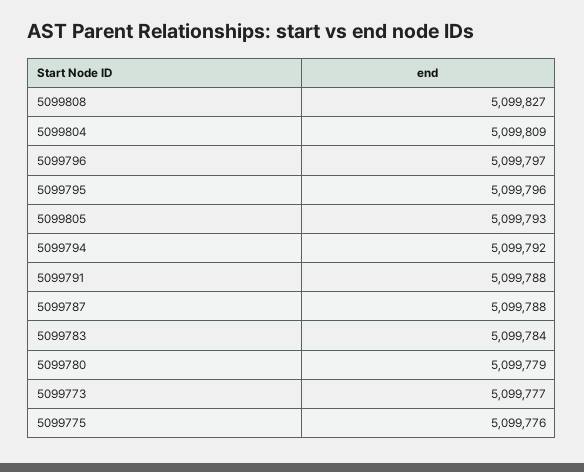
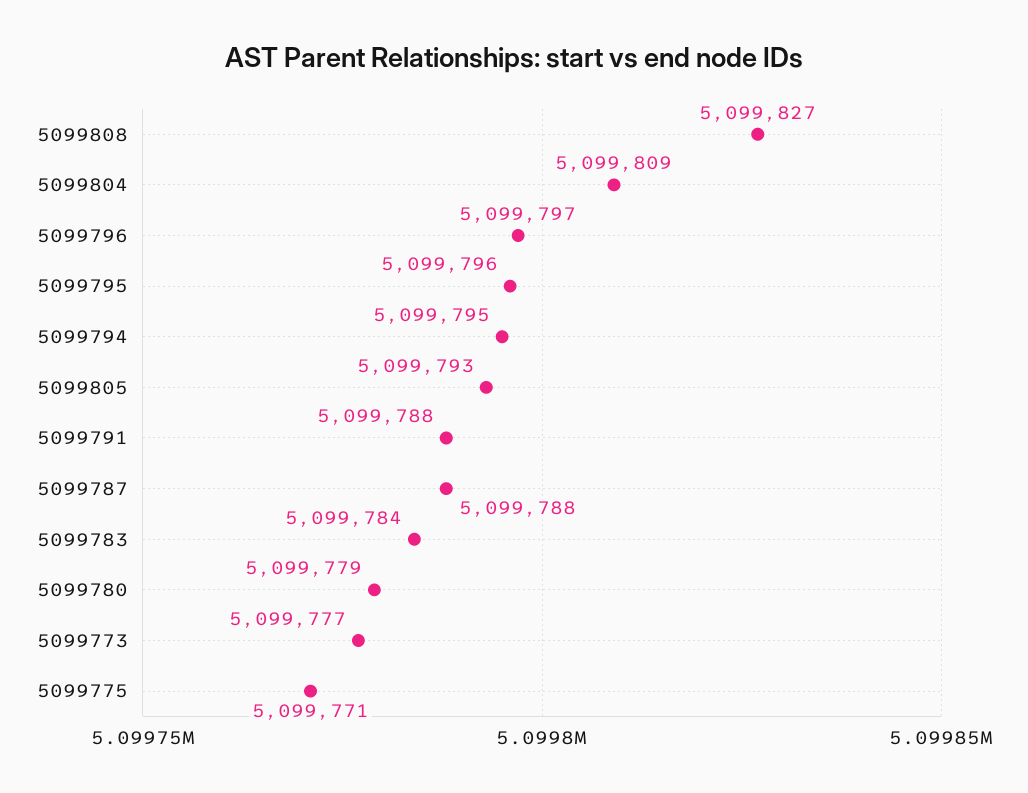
5099794: 5099792 -> 5099795
5099775: 5099776 -> 5099771

